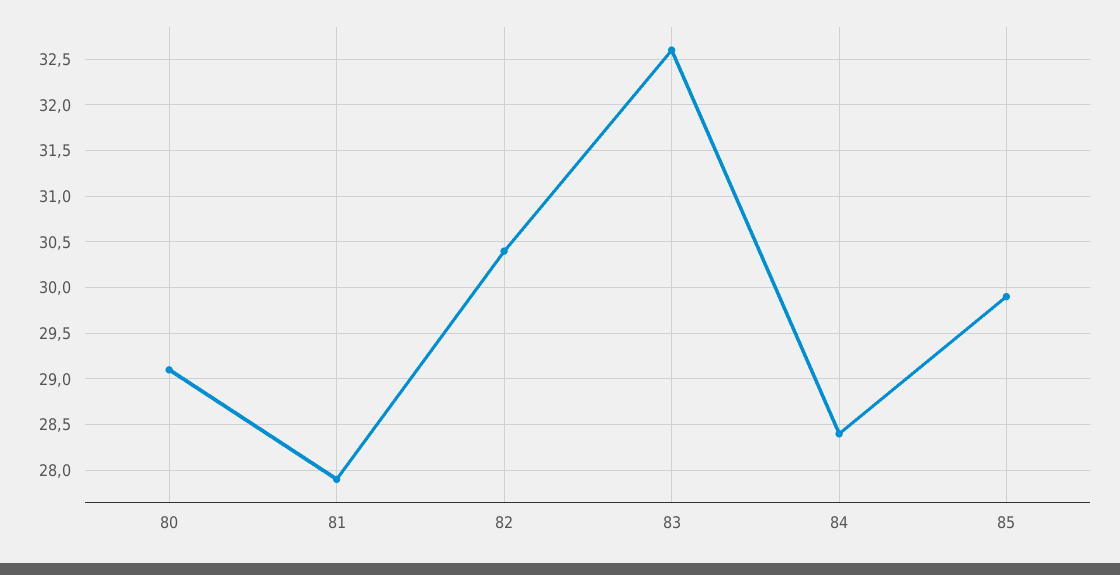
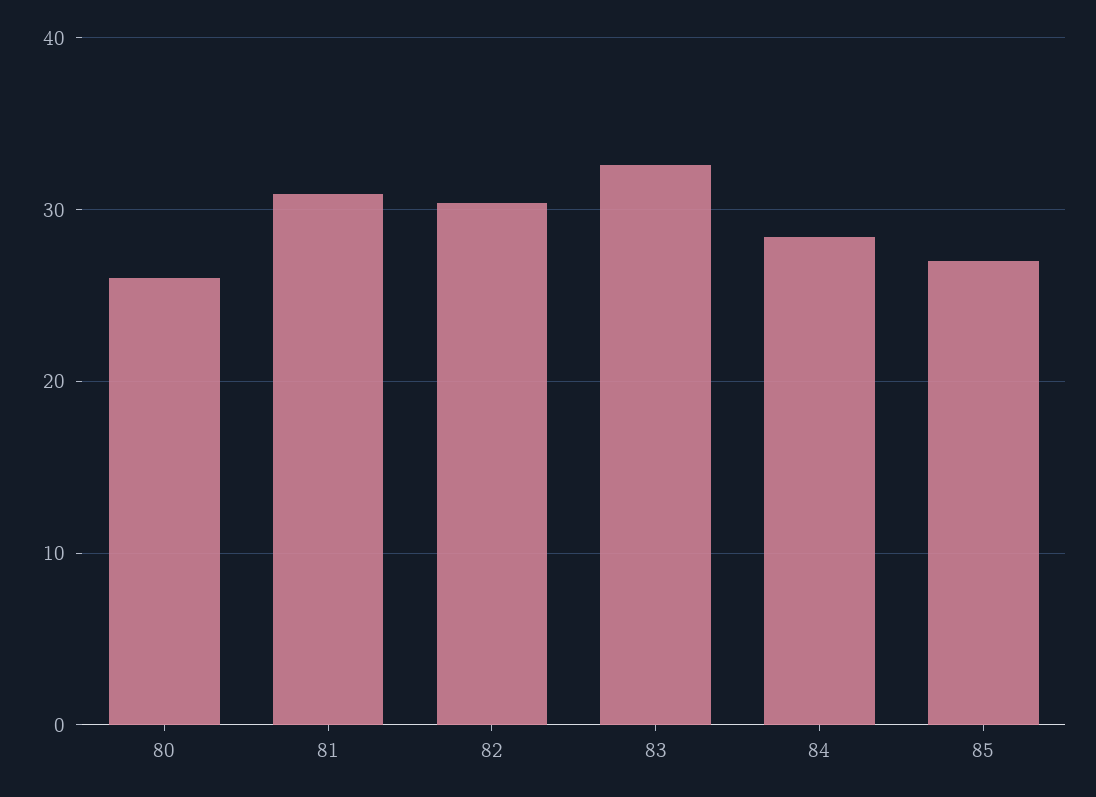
80: 29.1 -> 26
81: 27.9 -> 31
85: 29.9 -> 27

